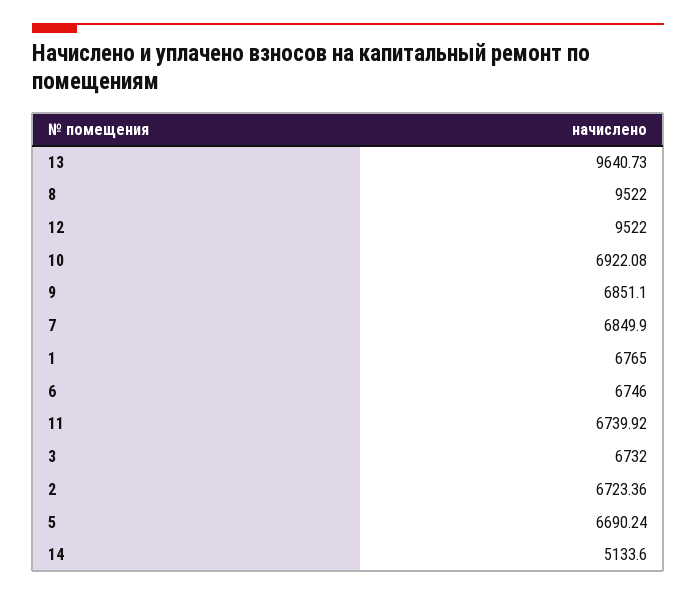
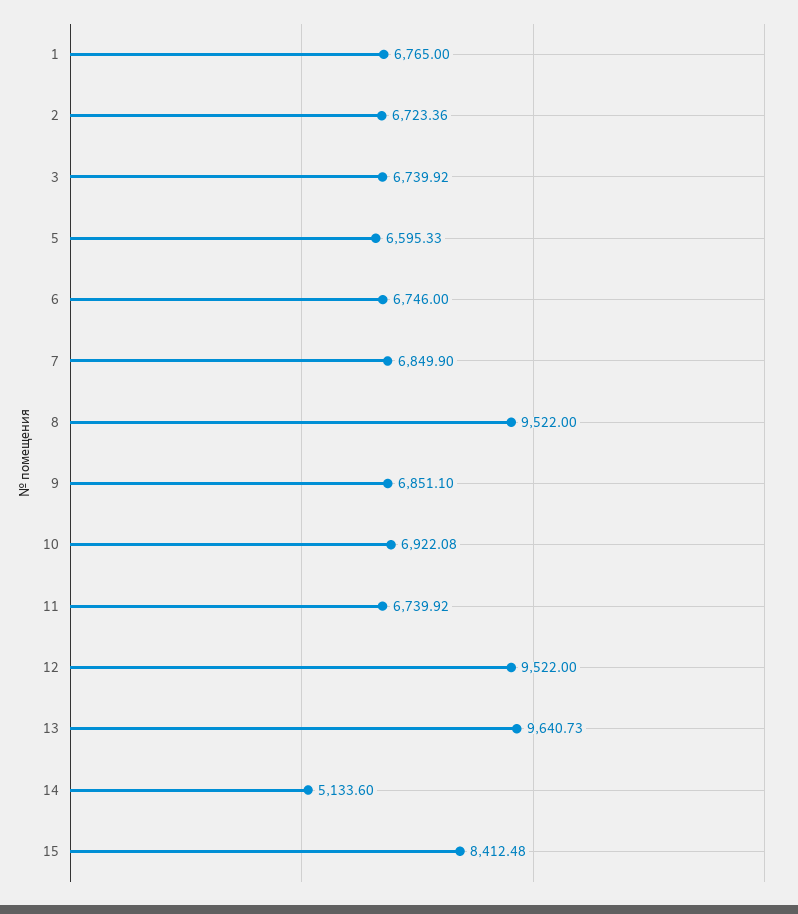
3: 6732 -> 6739.92
5: 6690.24 -> 6595.33
15: none -> 8412.48

